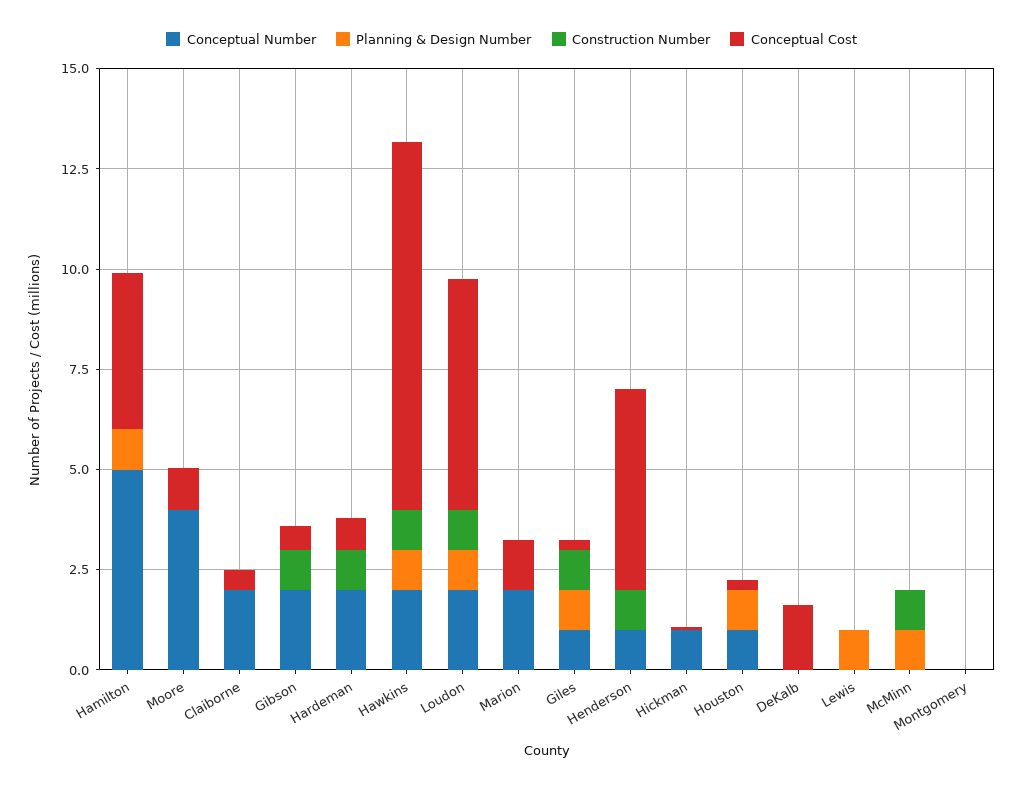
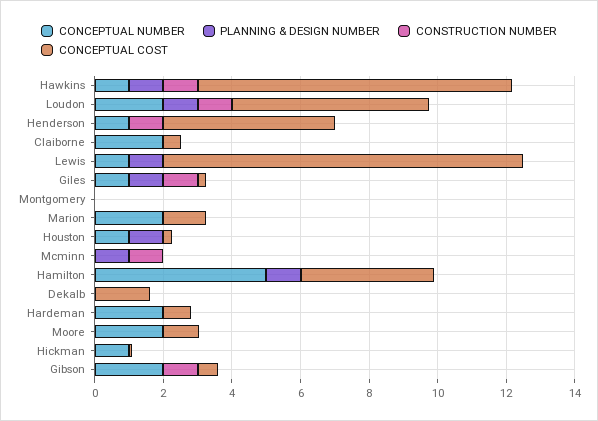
Conceptual Number, Moore: 4 -> 2
Construction Number, Hardeman: 1 -> 0
Conceptual Number, Hawkins: 2 -> 1
Conceptual Number, Lewis: 0 -> 1
Conceptual Cost, Lewis: 0 -> 10.5

